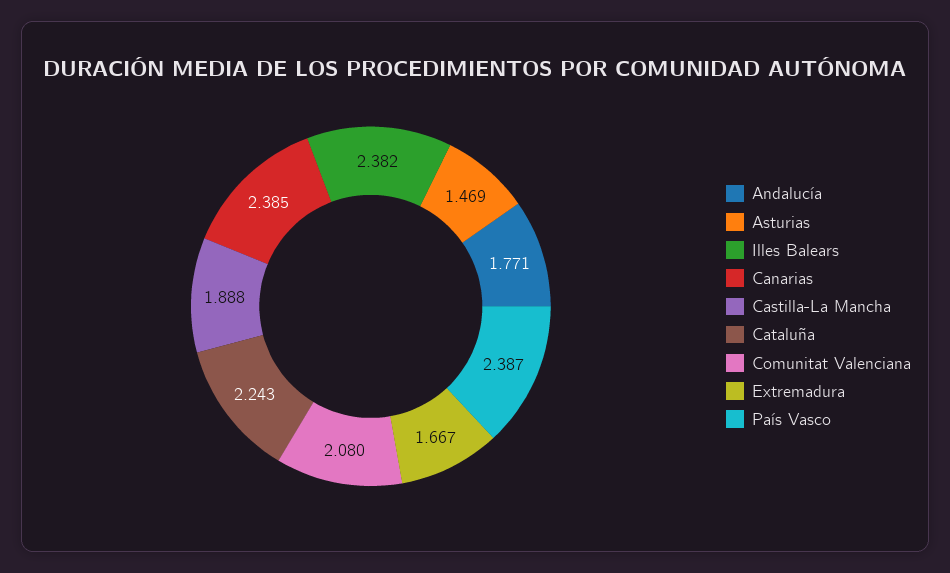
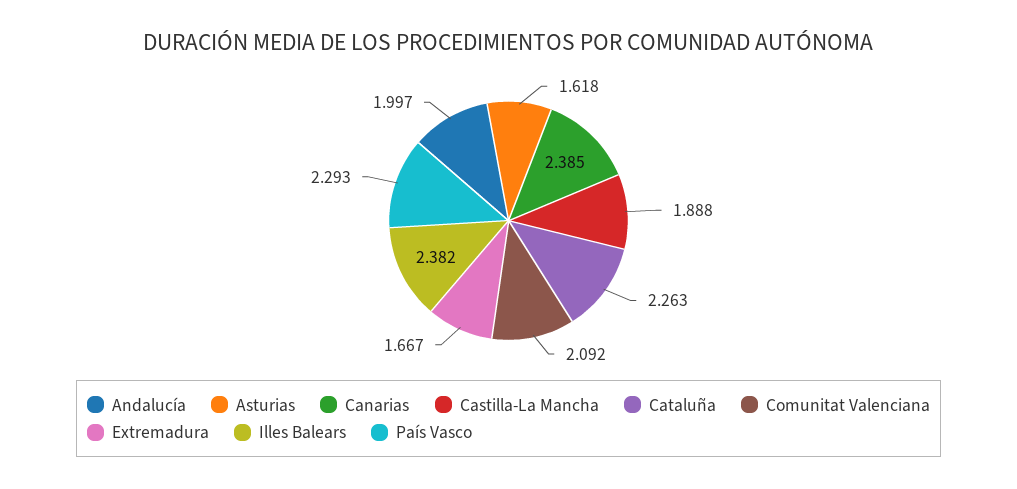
Andalucía: 1.771 -> 1.997
Asturias: 1.469 -> 1.618
Cataluña: 2.243 -> 2.263
Comunitat Valenciana: 2.08 -> 2.092
País Vasco: 2.387 -> 2.293

